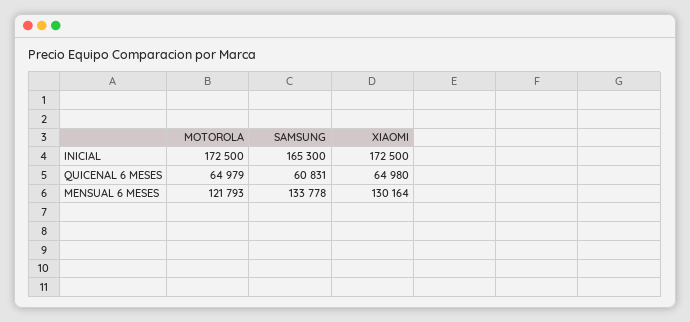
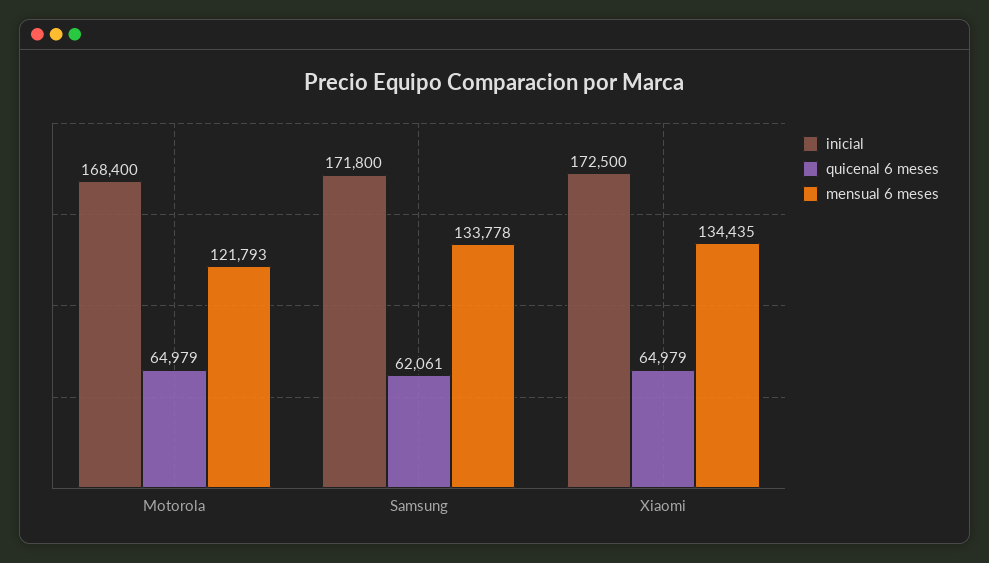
INICIAL, MOTOROLA: 172500 -> 168400
INICIAL, SAMSUNG: 165300 -> 171800
QUICENAL 6 MESES, SAMSUNG: 60831 -> 62061
QUICENAL 6 MESES, XIAOMI: 64980 -> 64979
MENSUAL 6 MESES, XIAOMI: 130164 -> 134435

